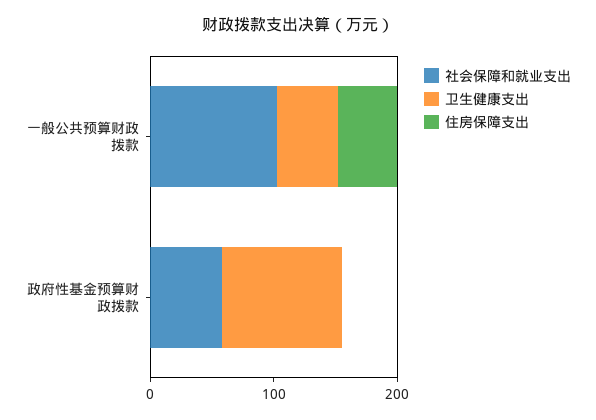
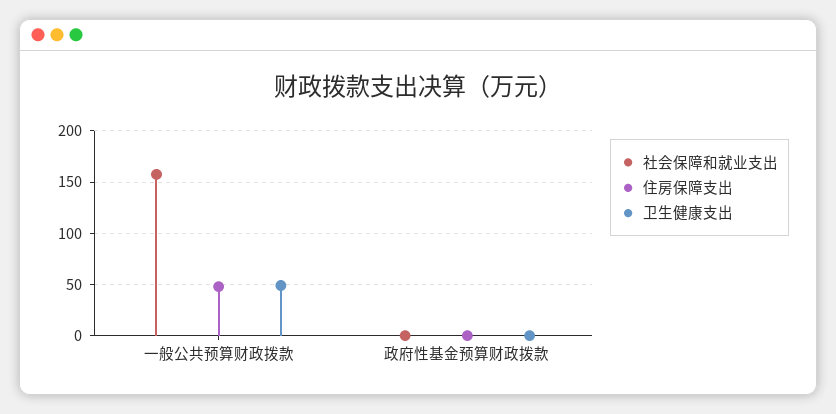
社会保障和就业支出, 一般公共预算财政拨款: 100 -> 160
社会保障和就业支出, 政府性基金预算财政拨款: 60 -> 0
卫生健康支出, 政府性基金预算财政拨款: 100 -> 0

